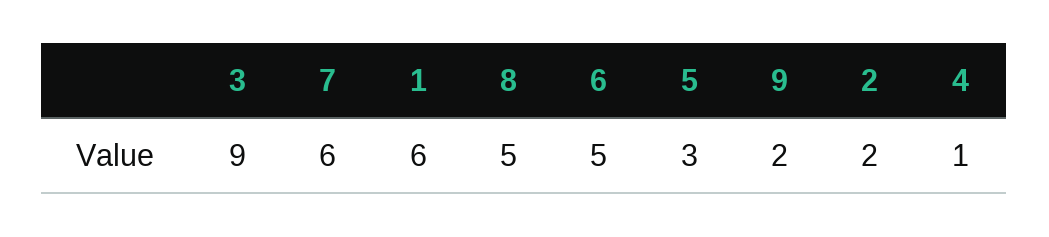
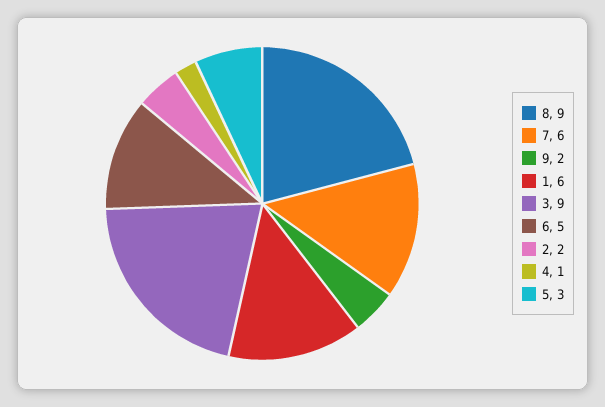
8: 5 -> 9

